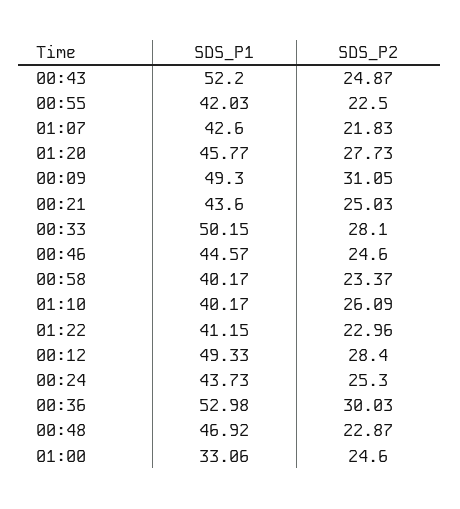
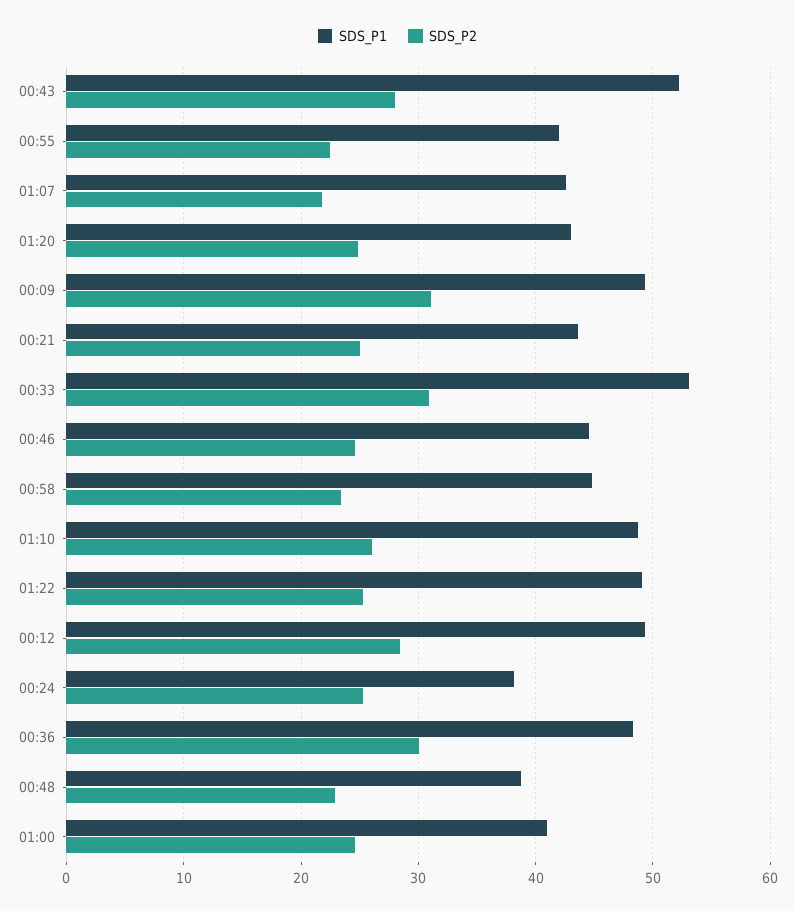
SDS_P2, 00:43: 24.87 -> 28
SDS_P1, 01:20: 45.77 -> 43
SDS_P2, 01:20: 27.73 -> 25
SDS_P1, 00:33: 50.15 -> 53
SDS_P2, 00:33: 28.1 -> 31
SDS_P1, 00:58: 40.17 -> 45
SDS_P1, 01:10: 40.17 -> 49
SDS_P1, 01:22: 41.15 -> 49
SDS_P2, 01:22: 22.96 -> 25
SDS_P1, 00:24: 43.73 -> 38
SDS_P1, 00:36: 52.98 -> 48
SDS_P1, 00:48: 46.92 -> 39
SDS_P1, 01:00: 33.06 -> 41

